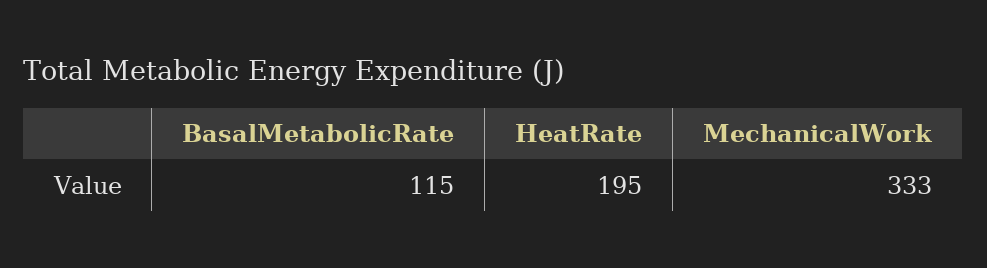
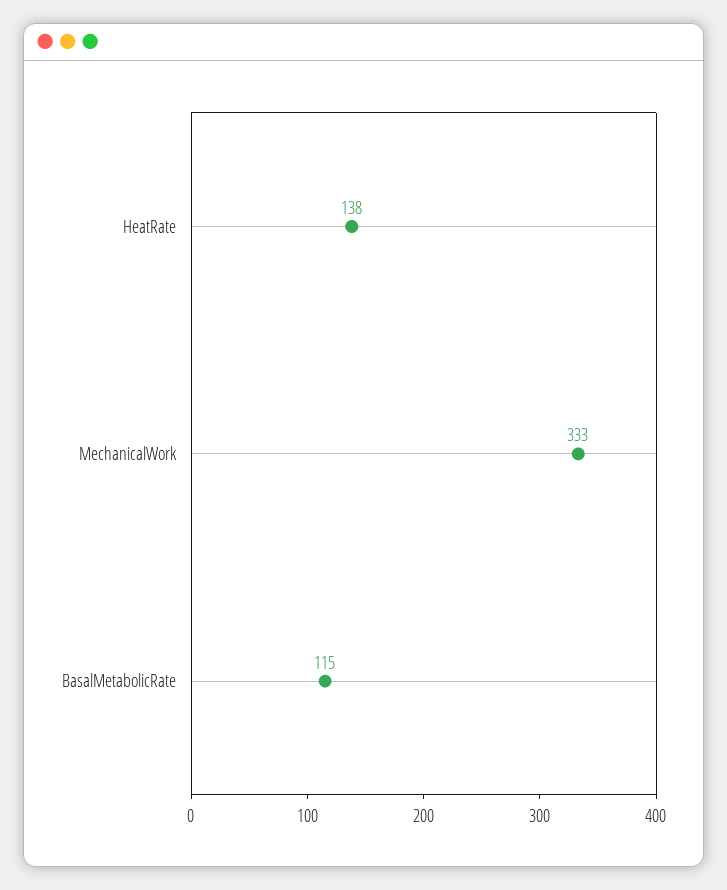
HeatRate: 195 -> 138

